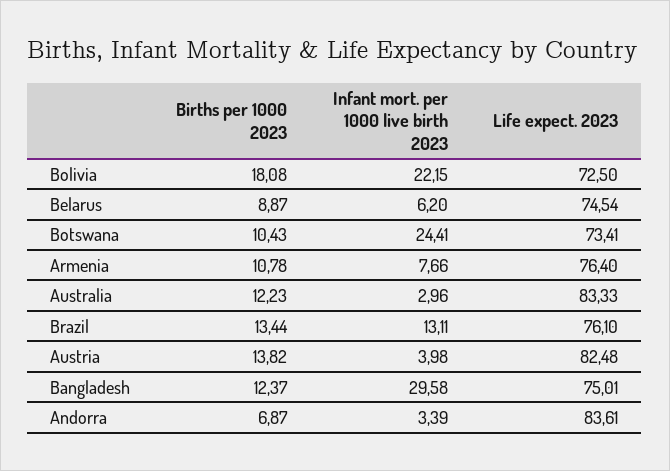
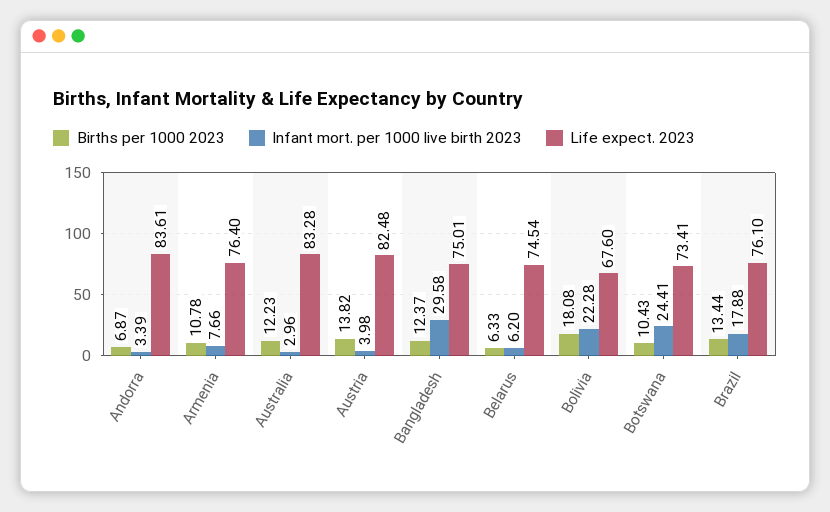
Infant mort. per 1000 live birth 2023, Bolivia: 22.15 -> 22.28
Life expect. 2023, Bolivia: 72.5 -> 67.6
Births per 1000 2023, Belarus: 8.87 -> 6.33
Life expect. 2023, Australia: 83.33 -> 83.28
Infant mort. per 1000 live birth 2023, Brazil: 13.11 -> 17.88

